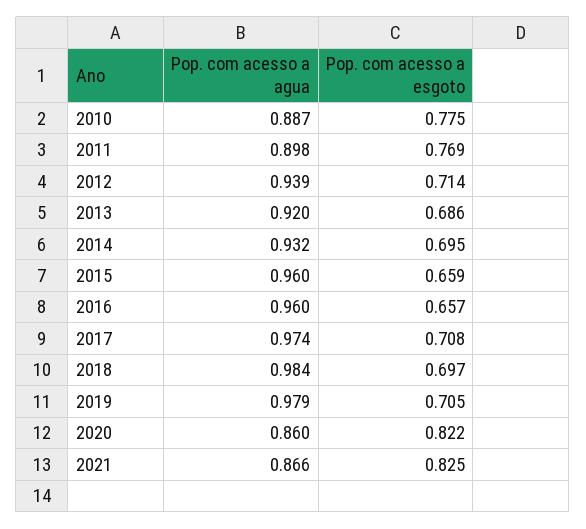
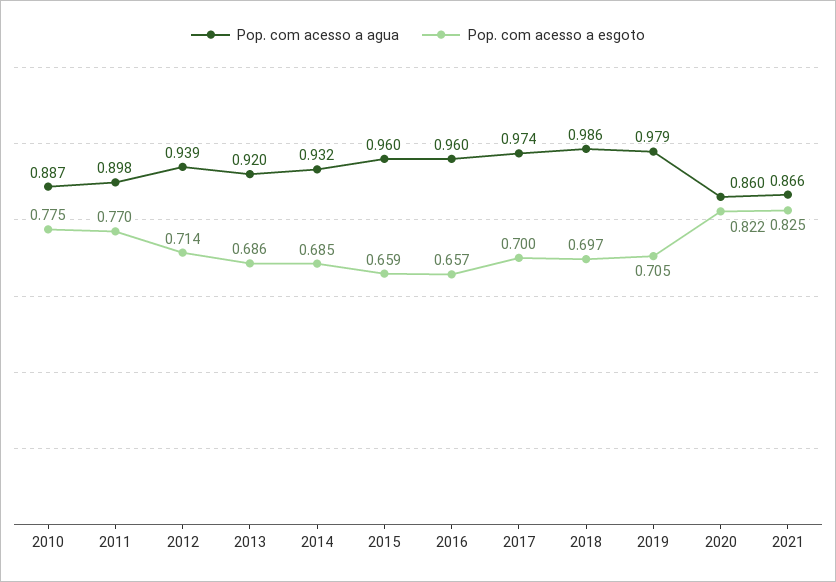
Pop. com acesso a esgoto, 2011: 0.769 -> 0.77
Pop. com acesso a esgoto, 2014: 0.695 -> 0.685
Pop. com acesso a esgoto, 2017: 0.708 -> 0.7
Pop. com acesso a agua, 2018: 0.984 -> 0.986

